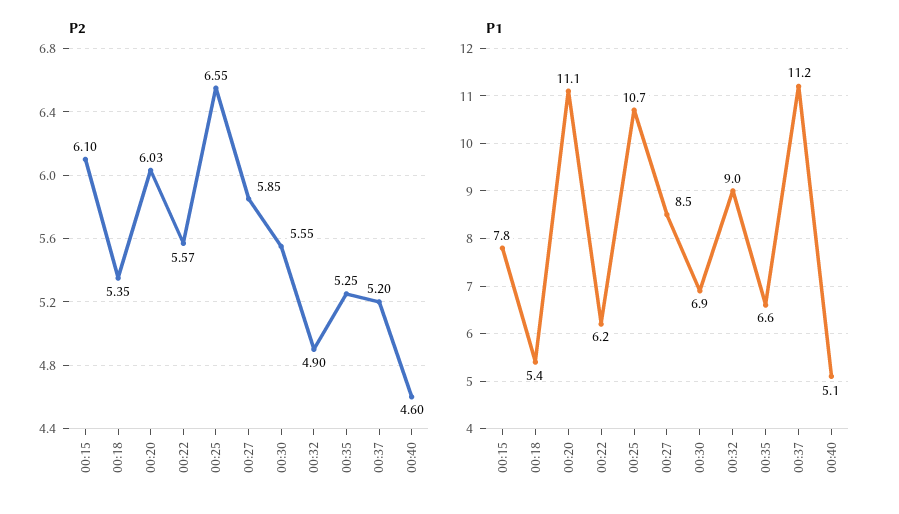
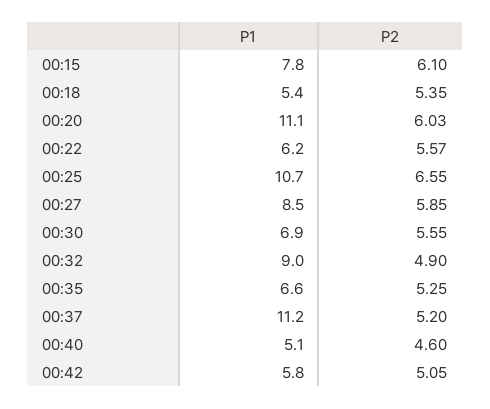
P1, 00:42: none -> 5.8
P2, 00:42: none -> 5.05

